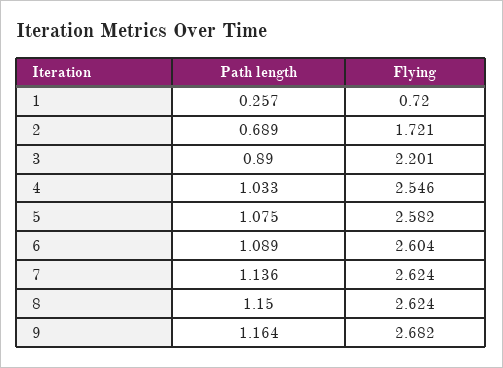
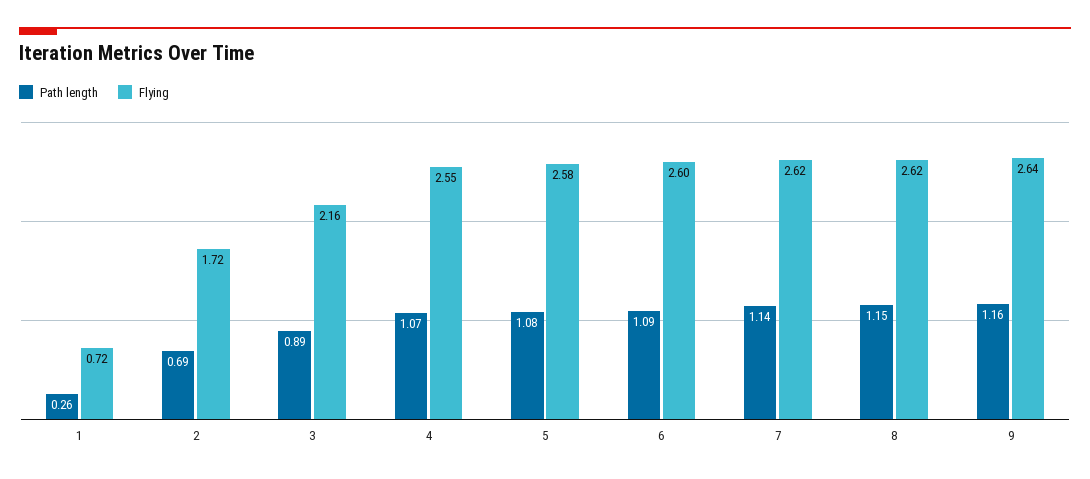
Flying, 3: 2.201 -> 2.16
Path length, 4: 1.033 -> 1.07
Flying, 9: 2.682 -> 2.64

